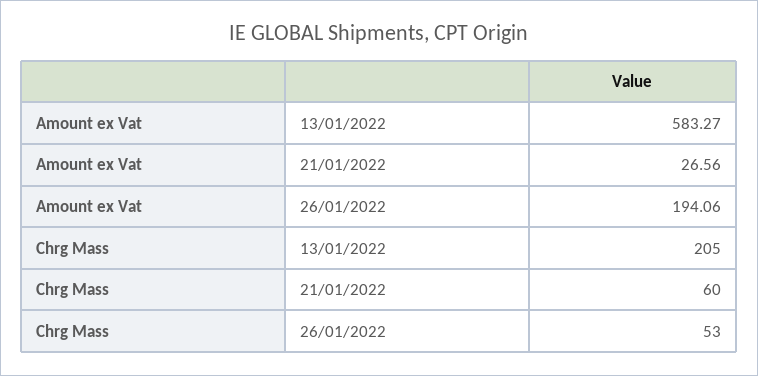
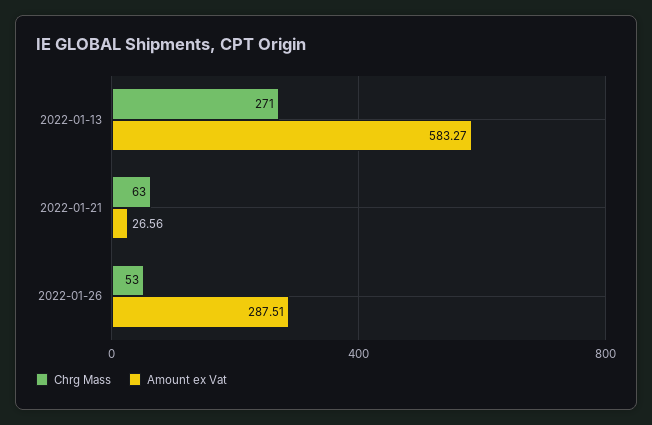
Amount ex Vat, 26/01/2022: 194.06 -> 287.51
Chrg Mass, 13/01/2022: 205 -> 271
Chrg Mass, 21/01/2022: 60 -> 63

